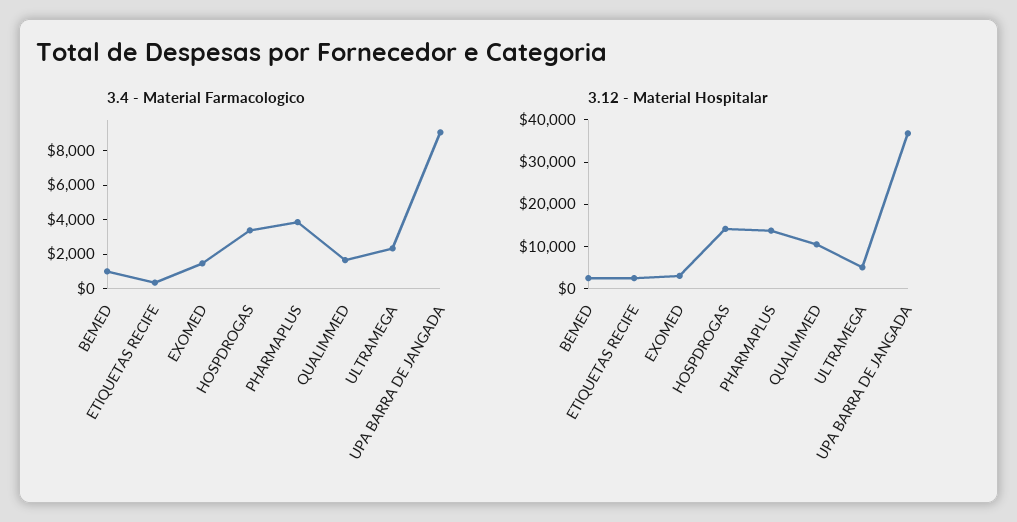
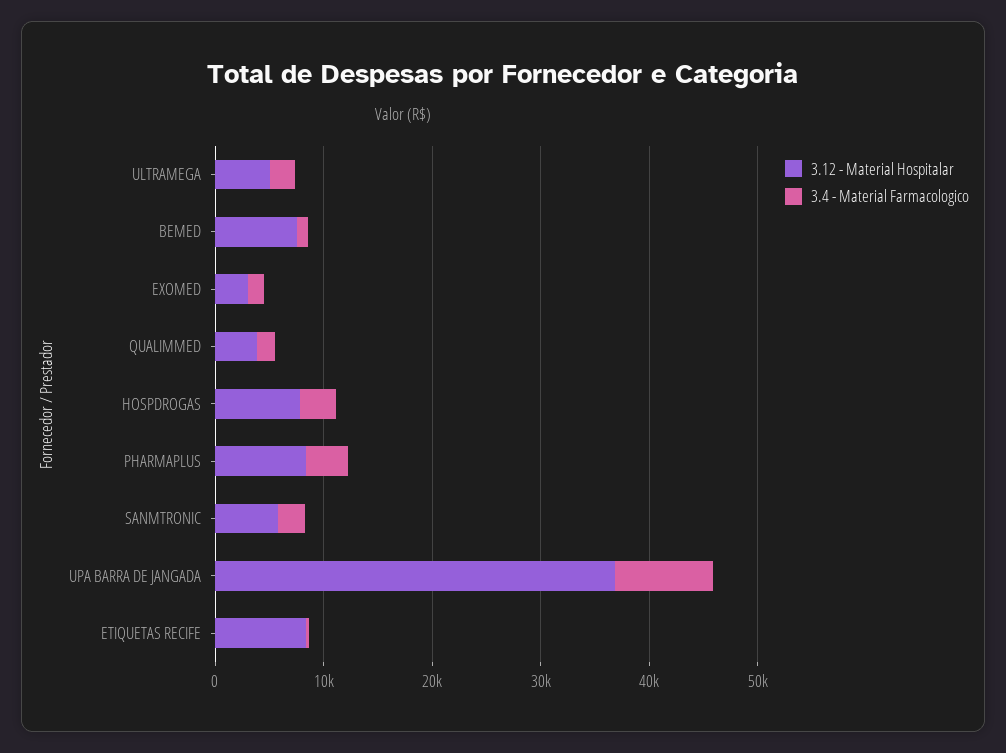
3.12 - Material Hospitalar, BEMED: 2000 -> 8000
3.12 - Material Hospitalar, ETIQUETAS RECIFE: 2000 -> 8000
3.12 - Material Hospitalar, HOSPDROGAS: 14000 -> 8000
3.12 - Material Hospitalar, PHARMAPLUS: 14000 -> 8000
3.12 - Material Hospitalar, QUALIMMED: 10000 -> 4000
3.12 - Material Hospitalar, SANMTRONIC: none -> 6000
3.4 - Material Farmacologico, SANMTRONIC: none -> 2000

